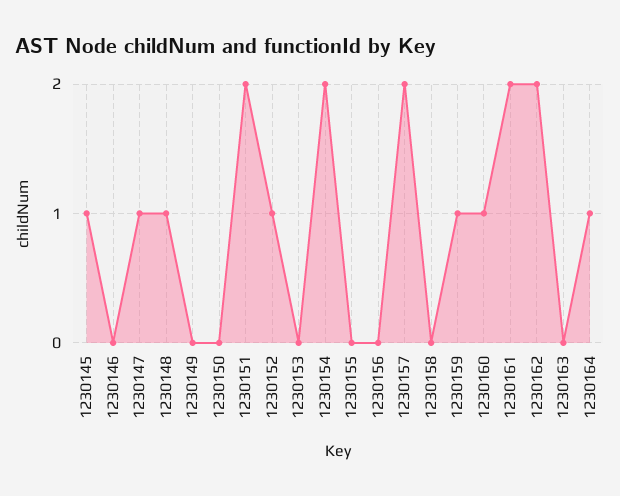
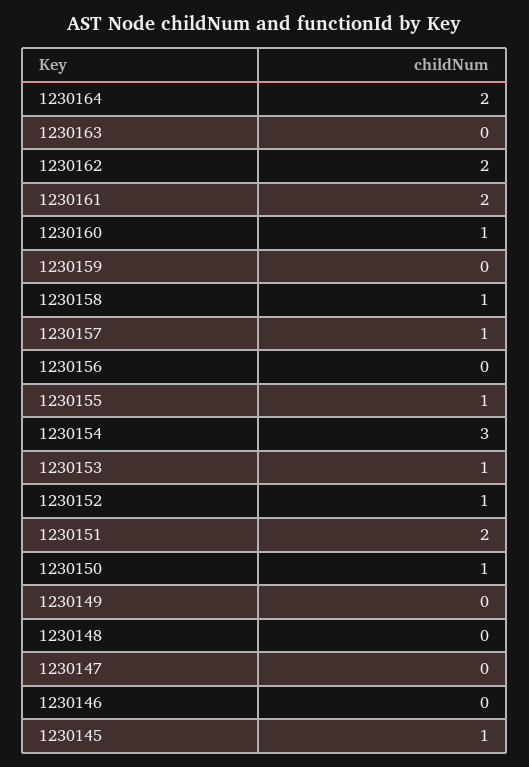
1230147: 1 -> 0
1230148: 1 -> 0
1230150: 0 -> 1
1230153: 0 -> 1
1230154: 2 -> 3
1230155: 0 -> 1
1230157: 2 -> 1
1230158: 0 -> 1
1230159: 1 -> 0
1230164: 1 -> 2

